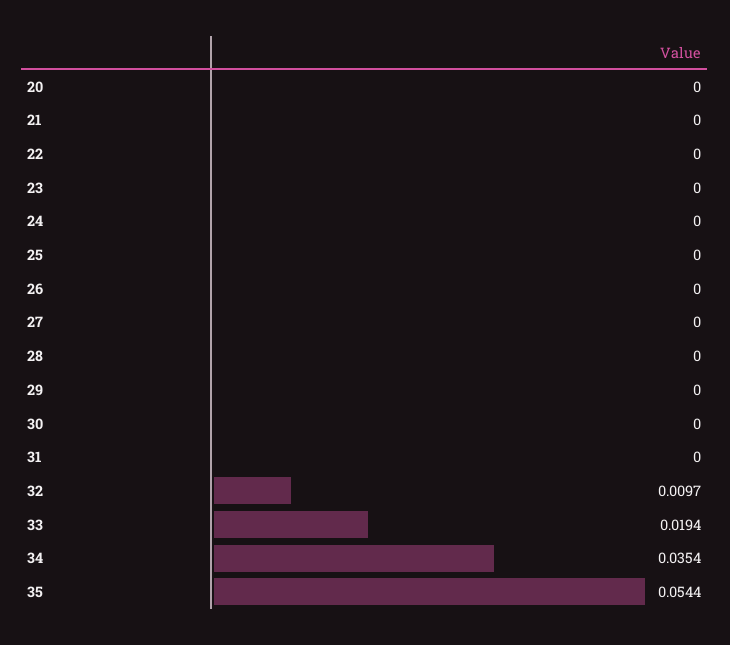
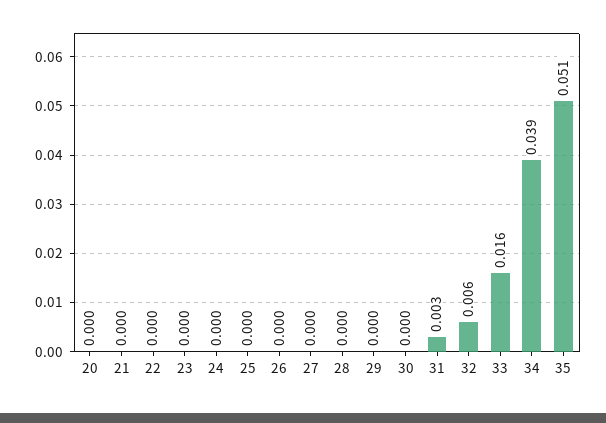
31: 0 -> 0.003
32: 0.0097 -> 0.006
33: 0.0194 -> 0.016
34: 0.0354 -> 0.039
35: 0.0544 -> 0.051

